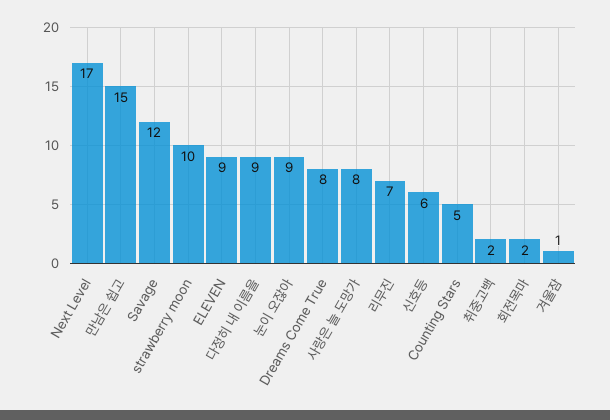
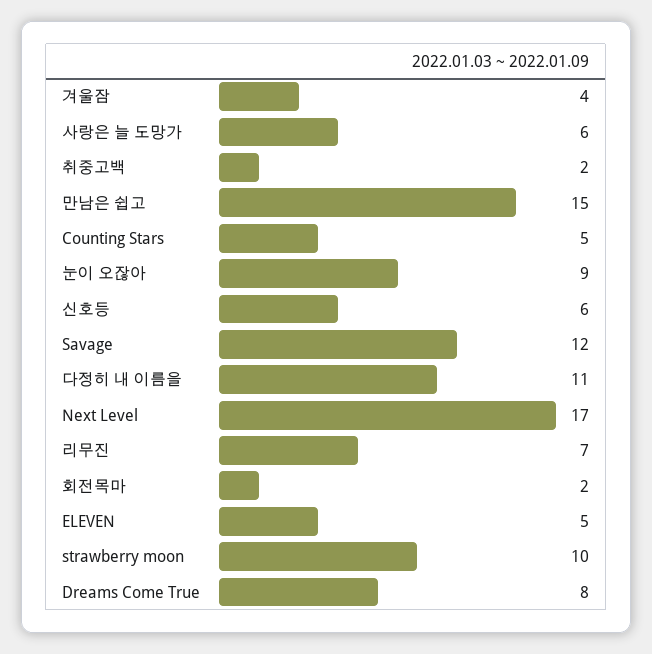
ELEVEN: 9 -> 5
다정히 내 이름을: 9 -> 11
사랑은 늘 도망가: 8 -> 6
겨울잠: 1 -> 4

